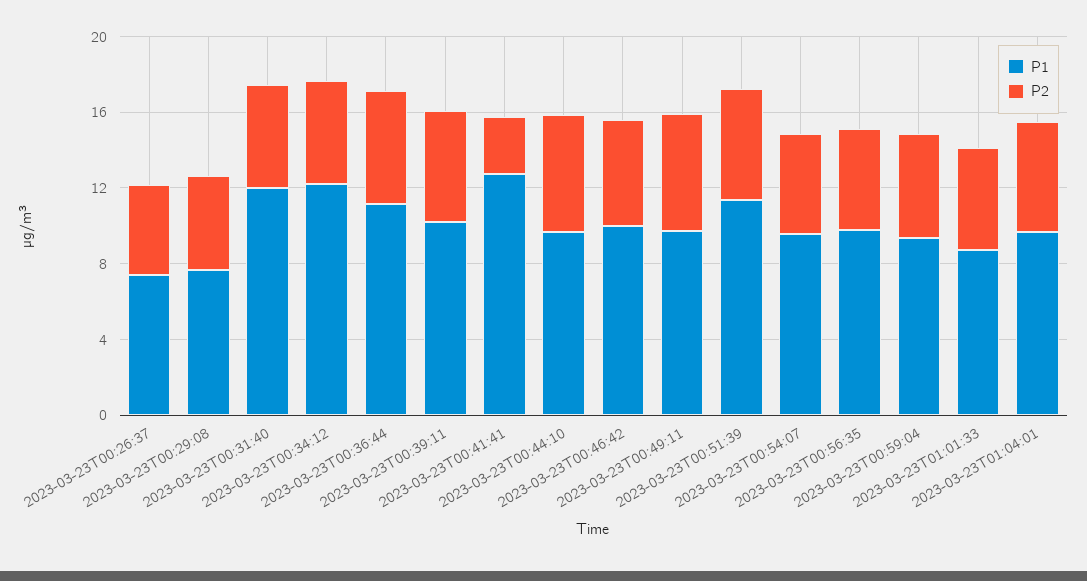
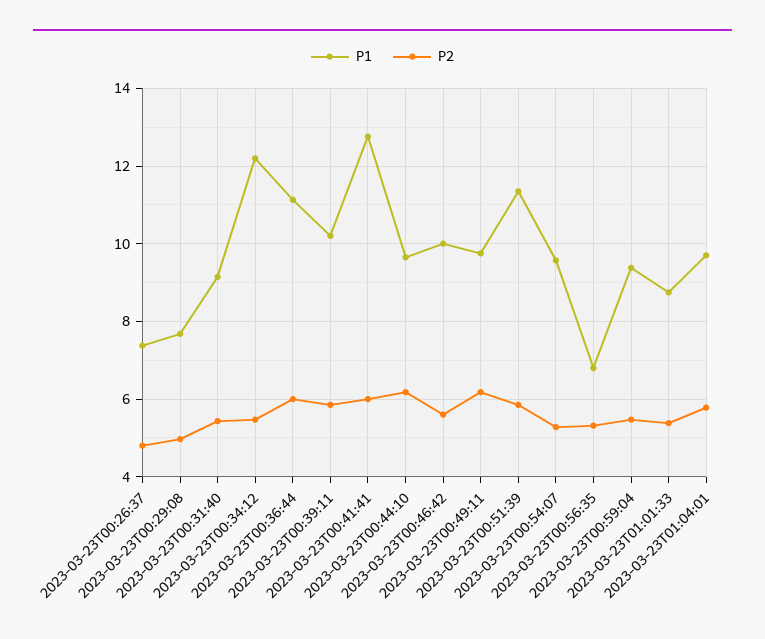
P1, 2023-03-23T00:31:40: 12 -> 9.2
P2, 2023-03-23T00:41:41: 3 -> 6
P1, 2023-03-23T00:56:35: 10 -> 6.8

